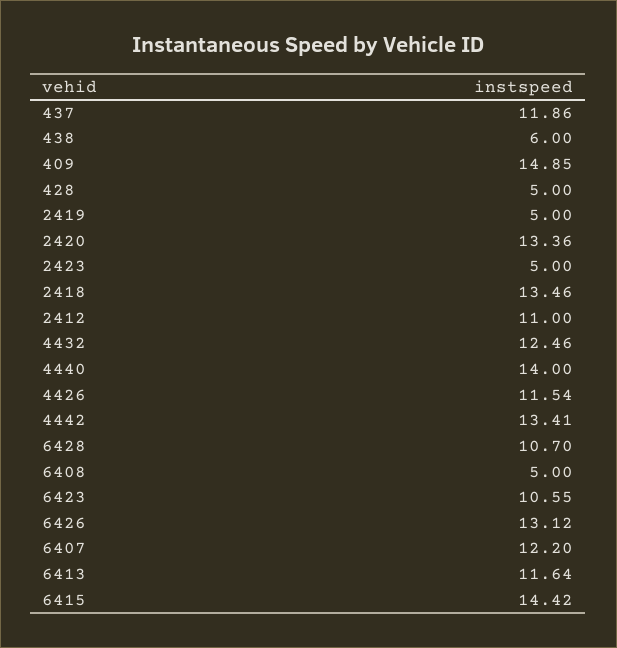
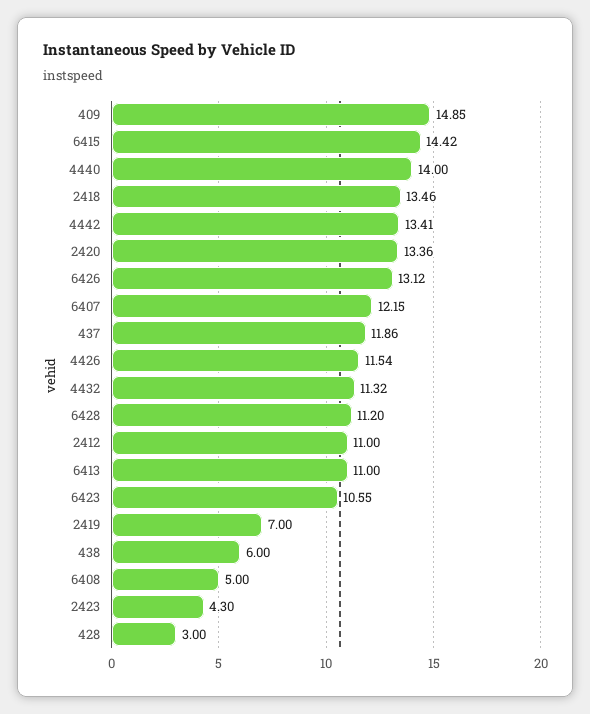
428: 5 -> 3
2419: 5 -> 7
2423: 5 -> 4.3
4432: 12.46 -> 11.32
6428: 10.7 -> 11.2
6407: 12.2 -> 12.15
6413: 11.64 -> 11

